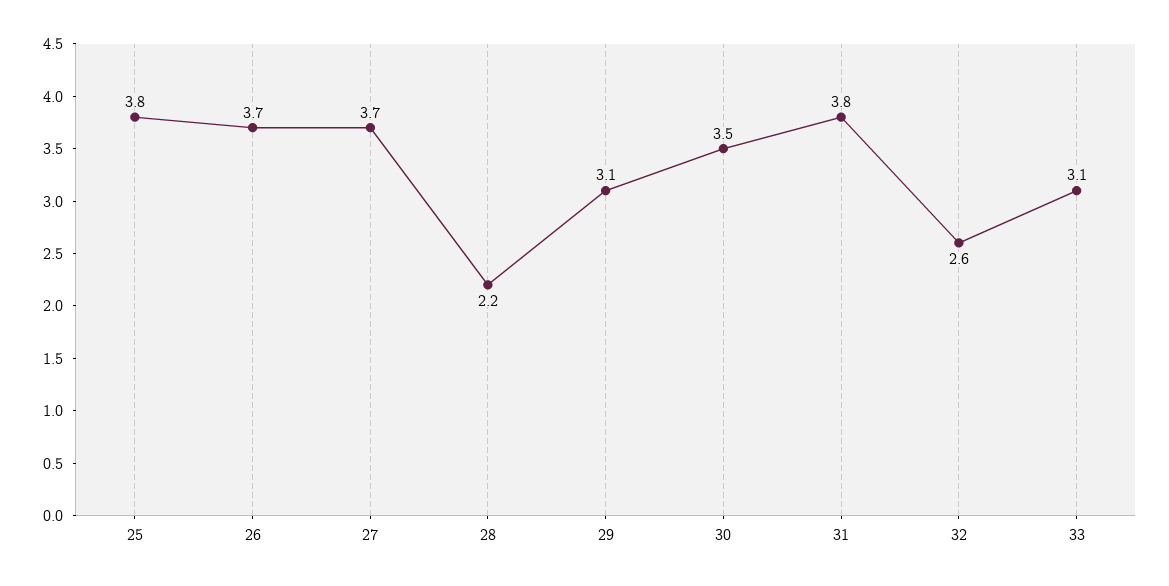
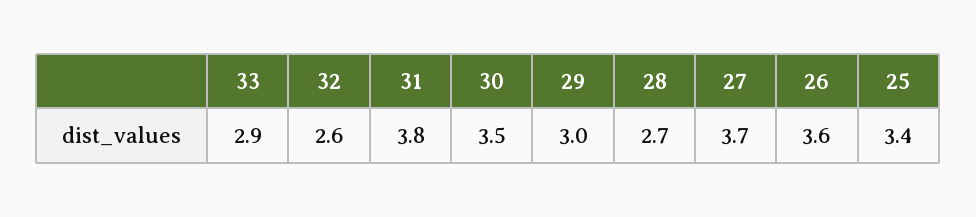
25: 3.8 -> 3.4
26: 3.7 -> 3.6
28: 2.2 -> 2.7
29: 3.1 -> 3
33: 3.1 -> 2.9

